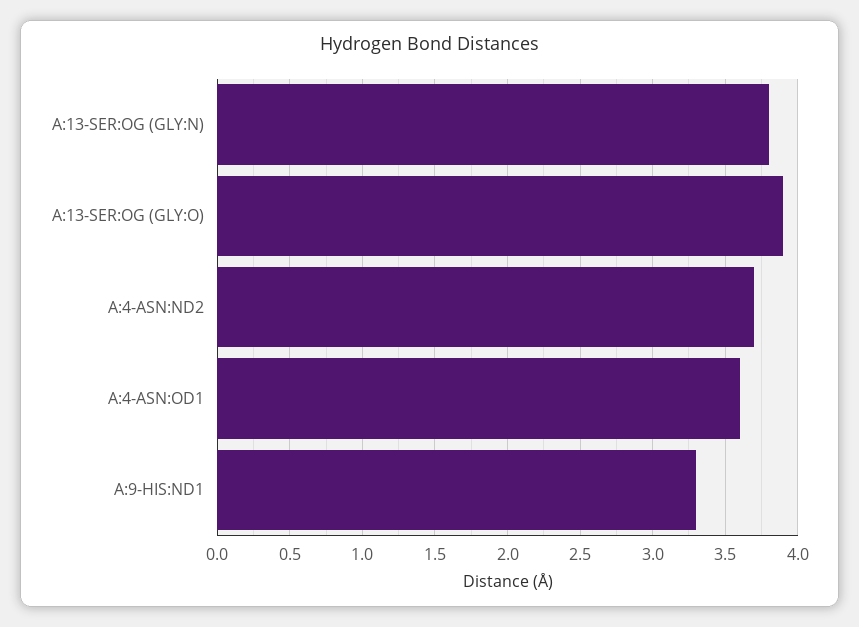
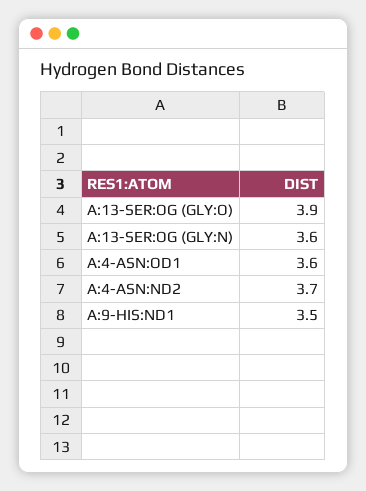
A:13-SER:OG (GLY:N): 3.8 -> 3.6
A:9-HIS:ND1: 3.3 -> 3.5

